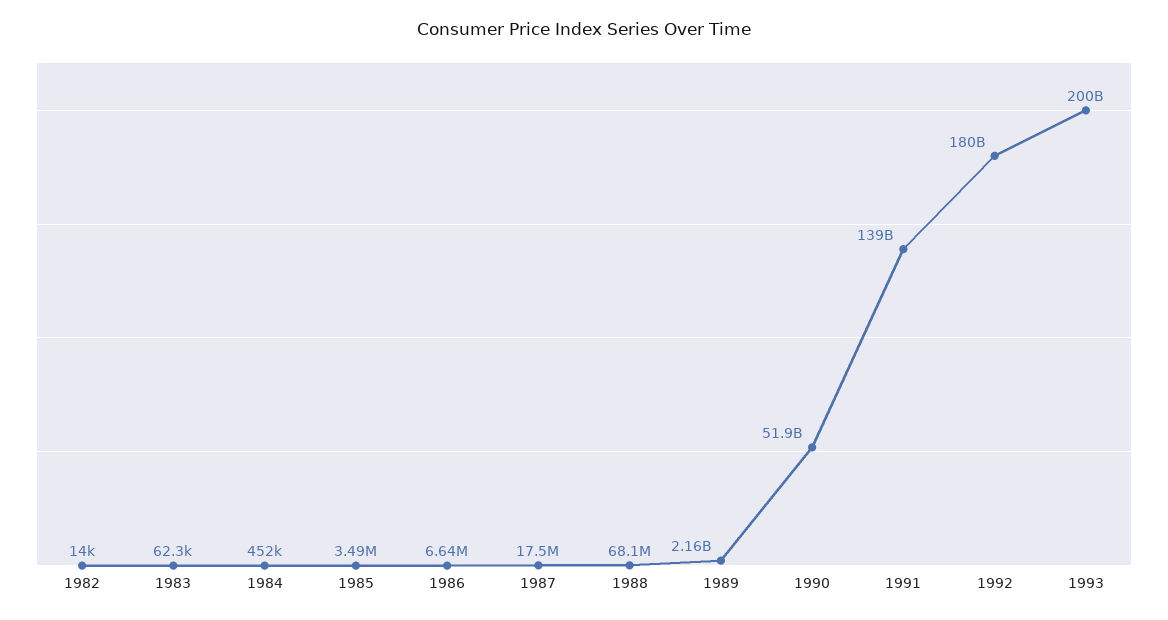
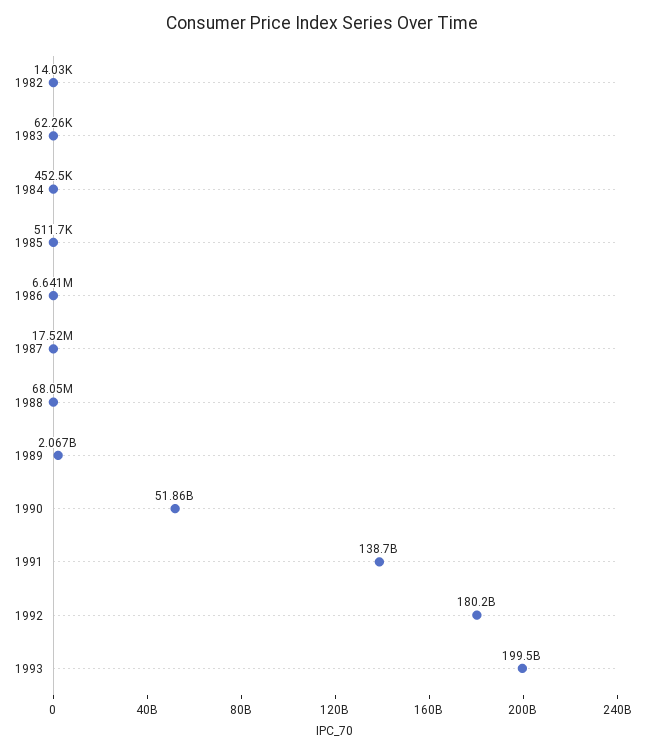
1985: 3490000 -> 511700
1989: 2160000000 -> 2067000000

